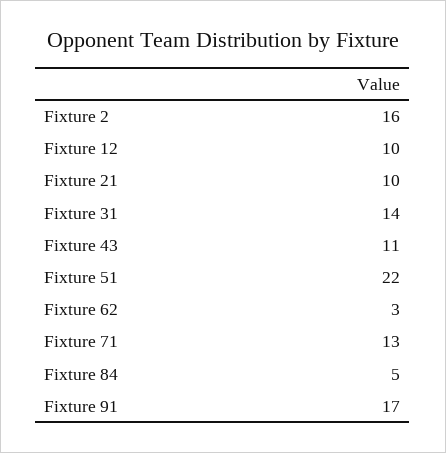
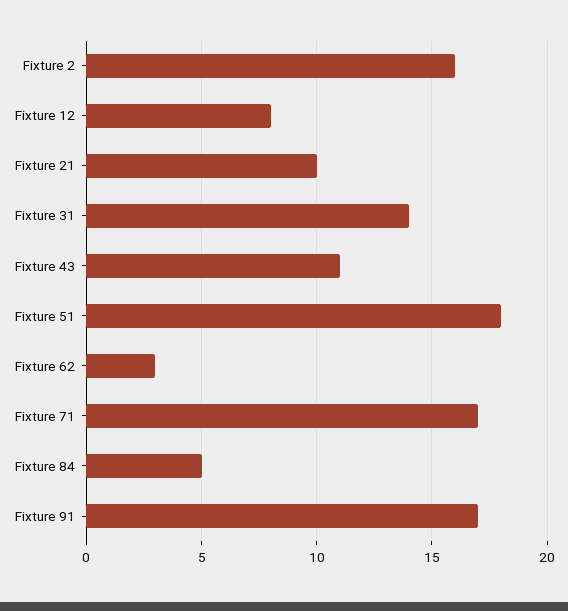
Fixture 12: 10 -> 8
Fixture 51: 22 -> 18
Fixture 71: 13 -> 17

